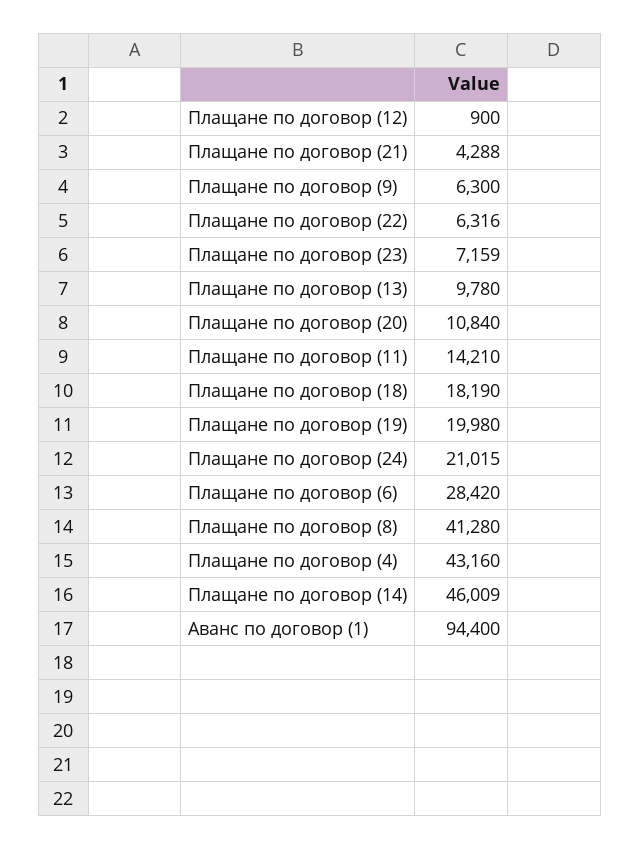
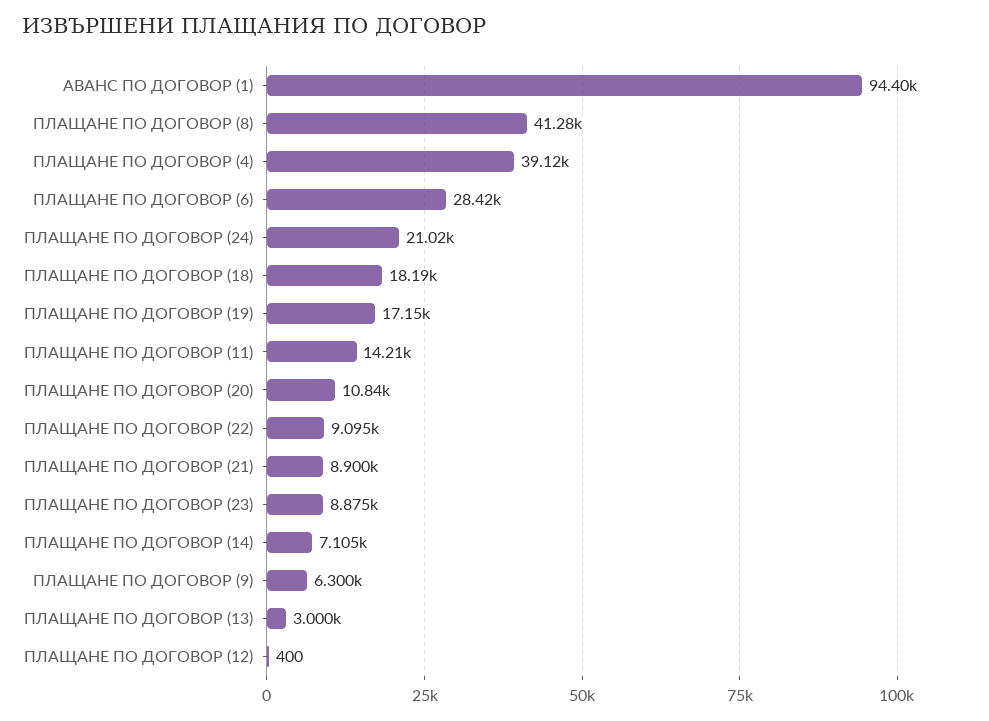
Плащане по договор (12): 900 -> 400
Плащане по договор (21): 4288 -> 8900
Плащане по договор (22): 6316 -> 9095
Плащане по договор (23): 7159 -> 8875
Плащане по договор (13): 9780 -> 3000
Плащане по договор (19): 19980 -> 17150
Плащане по договор (4): 43160 -> 39120
Плащане по договор (14): 46009 -> 7105

